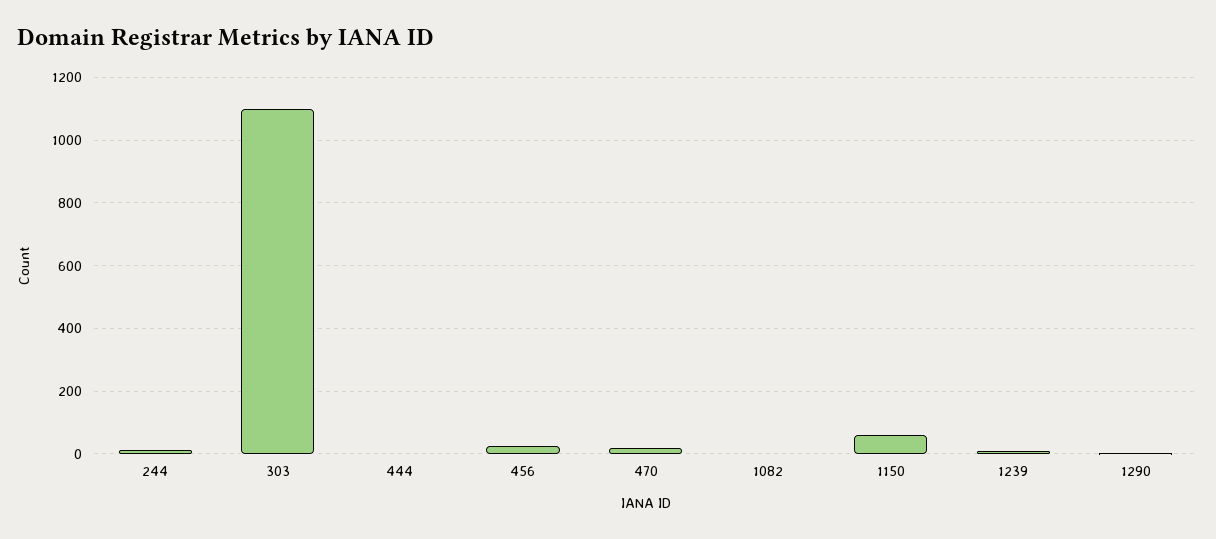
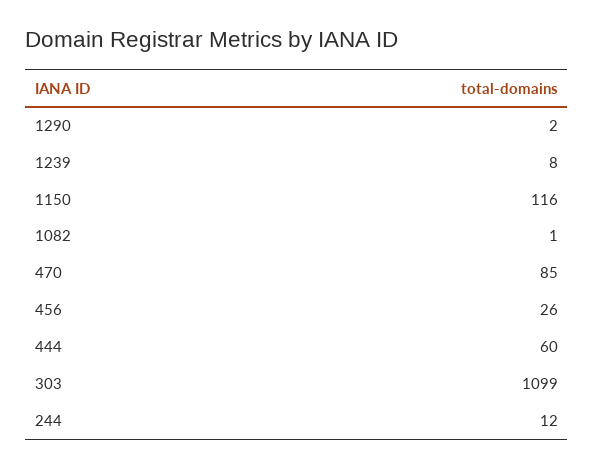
444: 0 -> 60
470: 20 -> 85
1150: 60 -> 116

